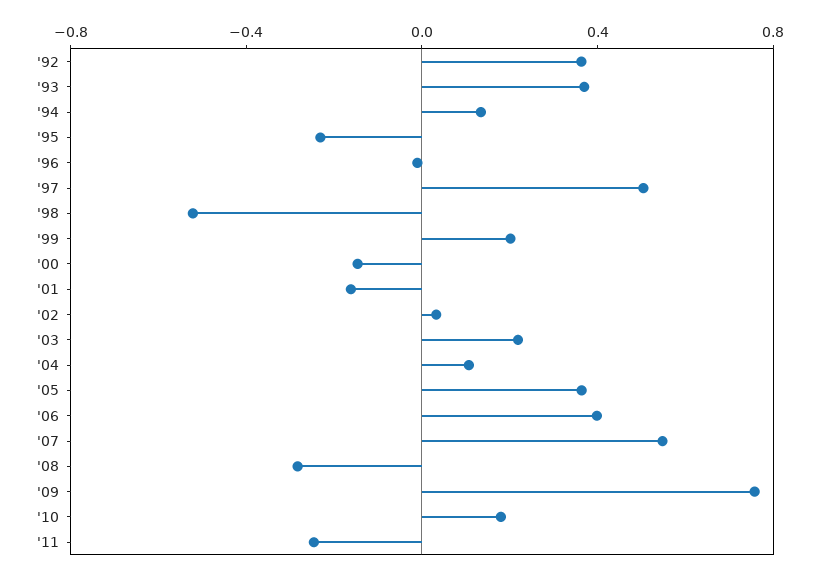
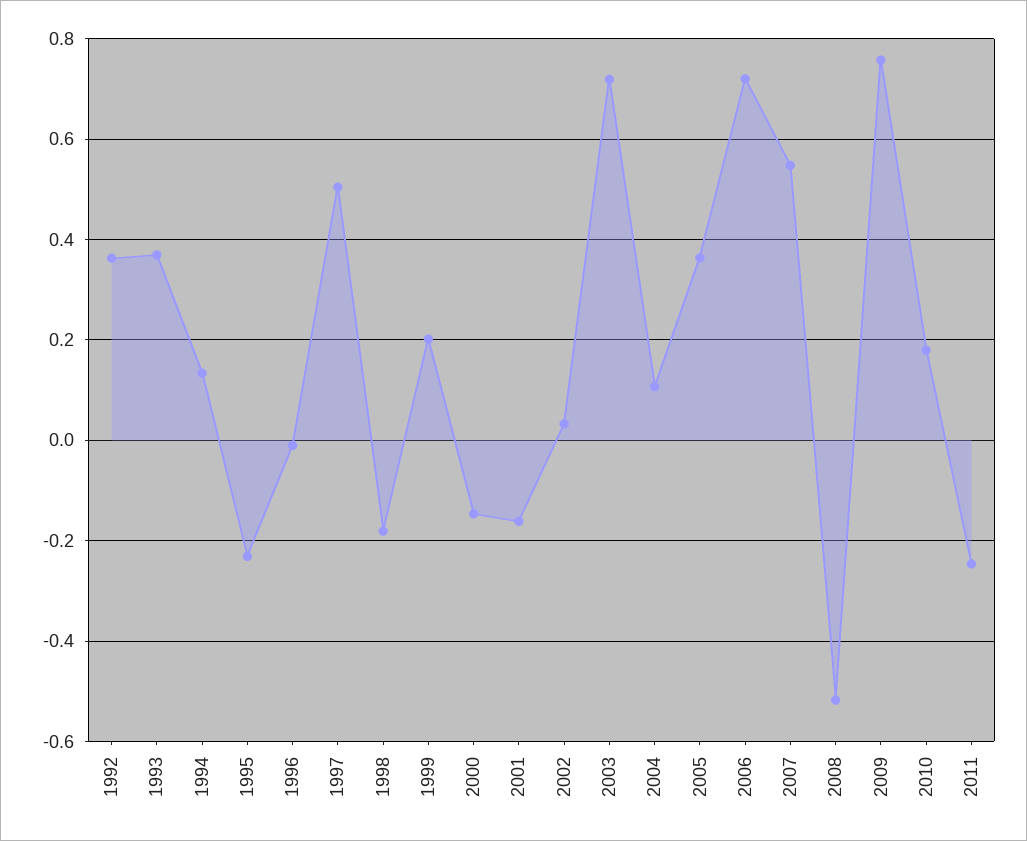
'98: -0.5 -> -0.18
'03: 0.2 -> 0.72
'06: 0.4 -> 0.72
'08: -0.3 -> -0.52

